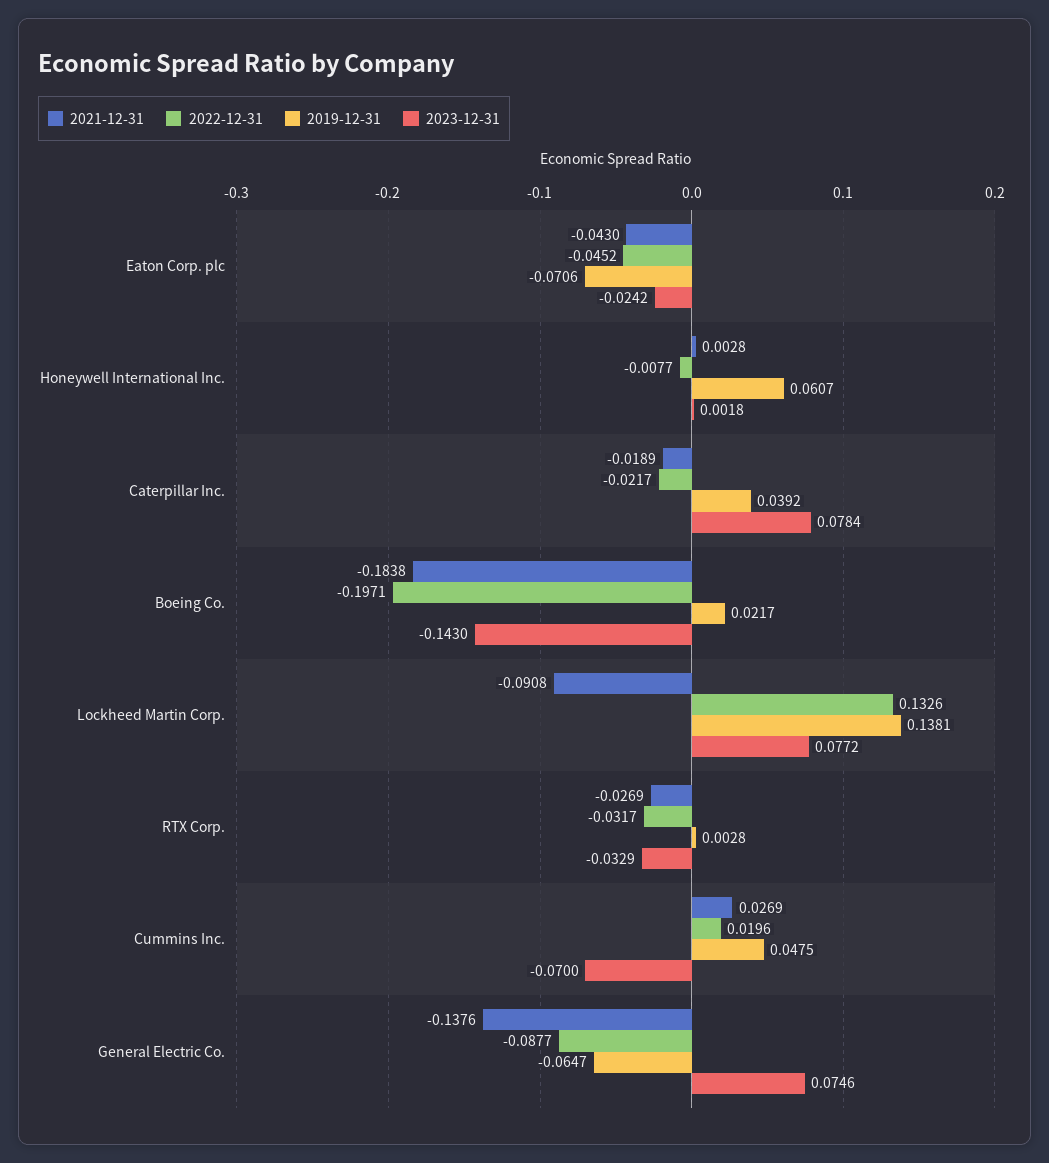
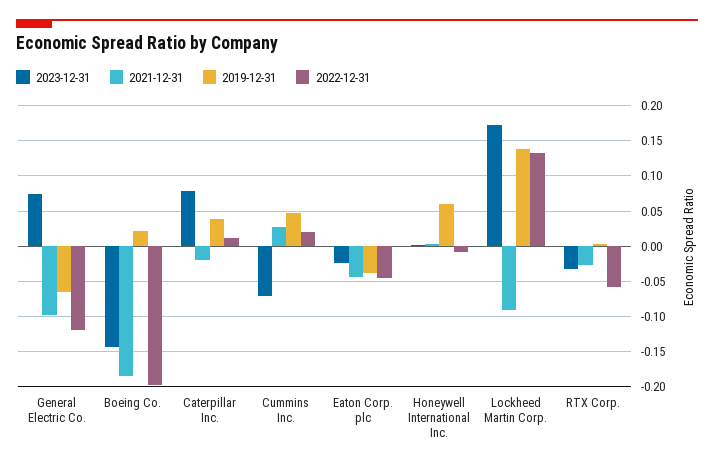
2019-12-31, Eaton Corp. plc: -0.0706 -> -0.04
2022-12-31, Caterpillar Inc.: -0.0217 -> 0.01
2023-12-31, Lockheed Martin Corp.: 0.0772 -> 0.17
2022-12-31, RTX Corp.: -0.0317 -> -0.06
2021-12-31, General Electric Co.: -0.1376 -> -0.1
2022-12-31, General Electric Co.: -0.0877 -> -0.12

